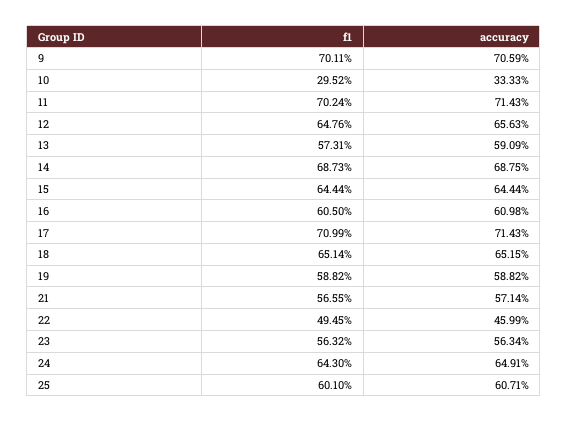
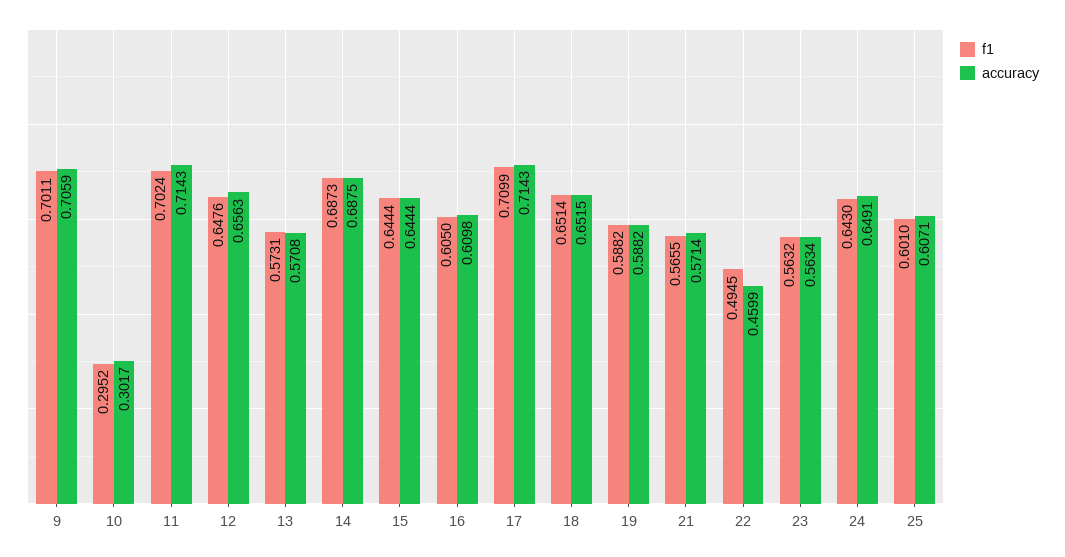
accuracy, 10: 0.3333 -> 0.3017
accuracy, 13: 0.5909 -> 0.5708

